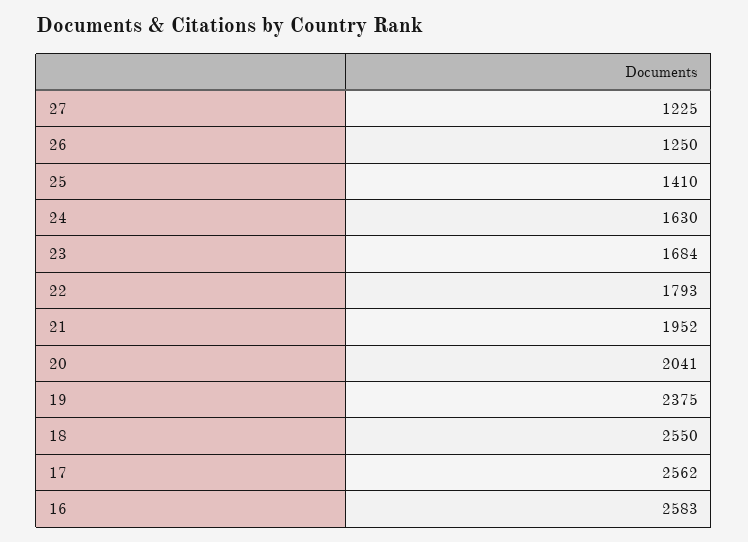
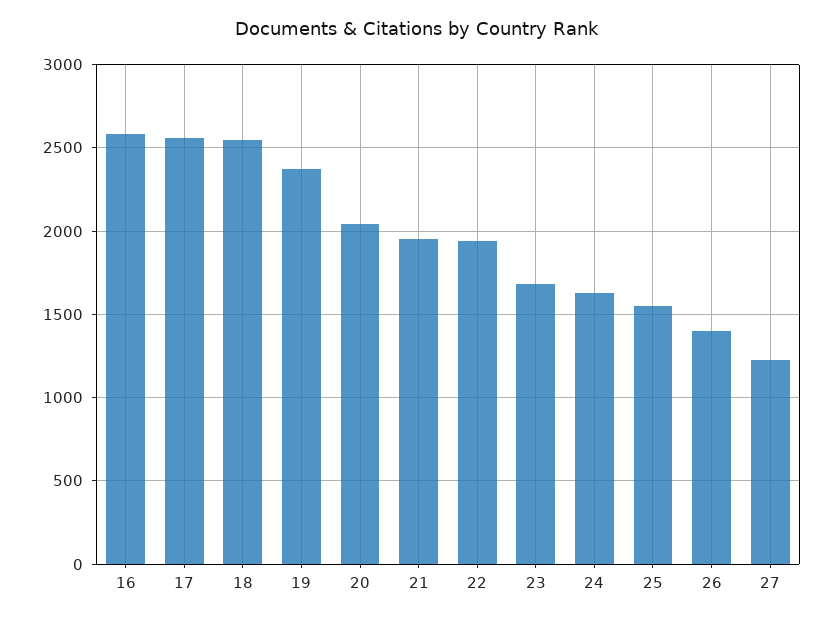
26: 1250 -> 1400
25: 1410 -> 1550
22: 1793 -> 1950

